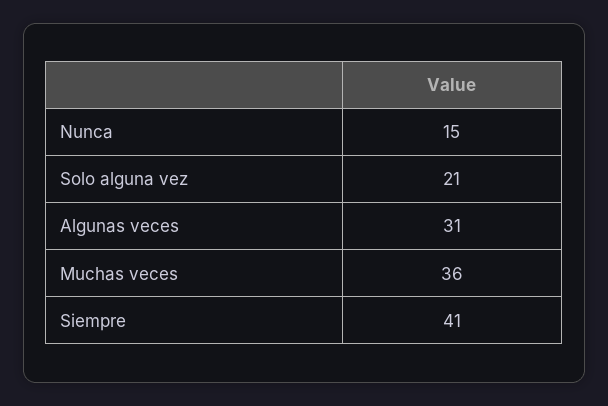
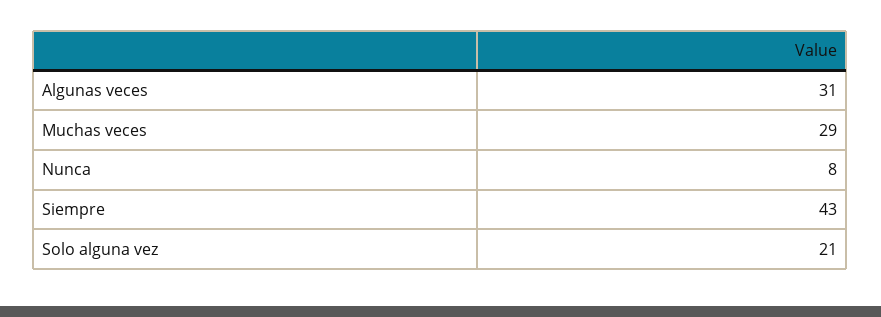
Nunca: 15 -> 8
Muchas veces: 36 -> 29
Siempre: 41 -> 43

